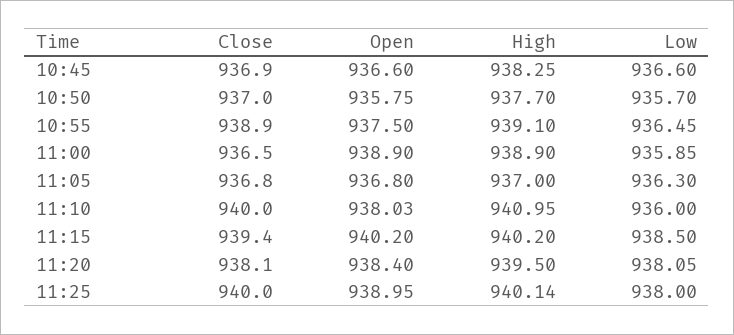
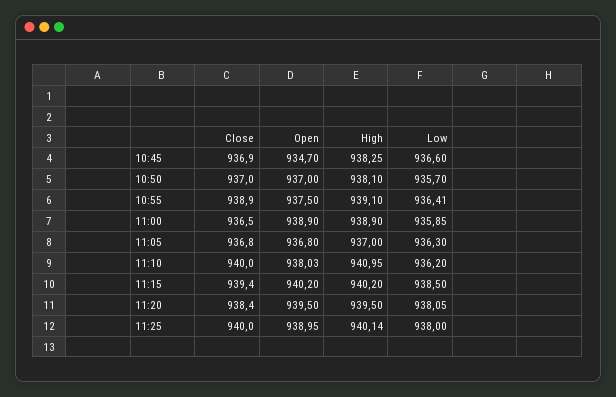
Open, 10:45: 936.6 -> 934.7
Open, 10:50: 935.75 -> 937
High, 10:50: 937.7 -> 938.1
Low, 10:55: 936.45 -> 936.41
Low, 11:10: 936 -> 936.2
Close, 11:20: 938.1 -> 938.4
Open, 11:20: 938.4 -> 939.5

